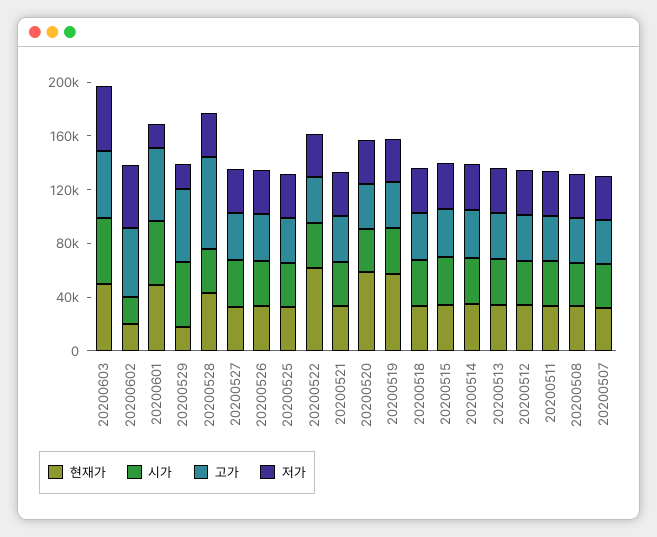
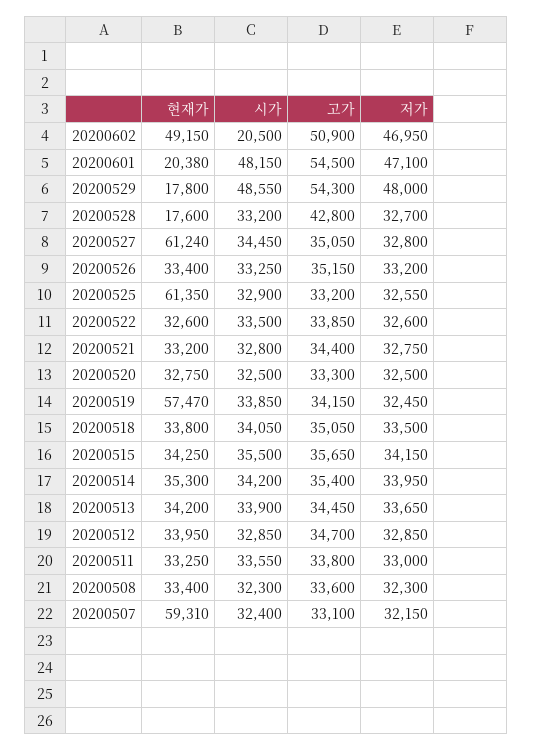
현재가, 20200603: 50000 -> none
시가, 20200603: 50000 -> none
고가, 20200603: 50000 -> none
저가, 20200603: 50000 -> none
현재가, 20200602: 20000 -> 49150
현재가, 20200601: 50000 -> 20380
저가, 20200601: 20000 -> 47100
저가, 20200529: 20000 -> 48000
현재가, 20200528: 40000 -> 17600
고가, 20200528: 70000 -> 42800
현재가, 20200527: 30000 -> 61240
현재가, 20200525: 30000 -> 61350
현재가, 20200522: 60000 -> 32600
현재가, 20200520: 60000 -> 32750
현재가, 20200507: 30000 -> 59310

